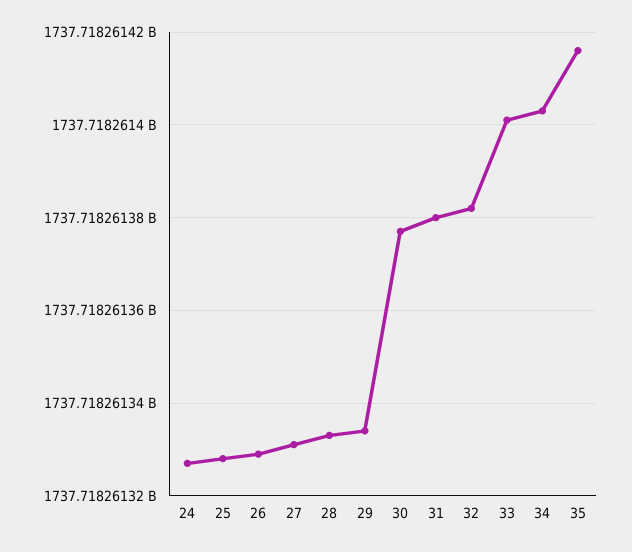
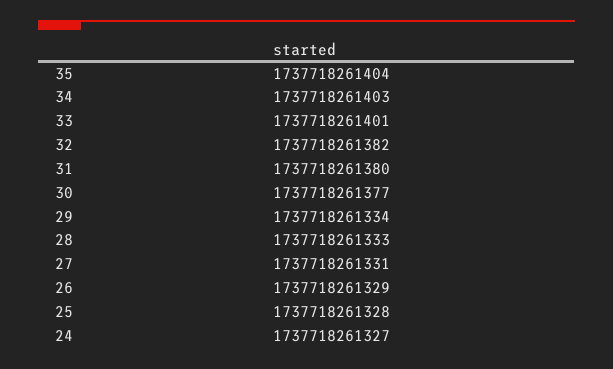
35: 1737718261415 -> 1737718261404

